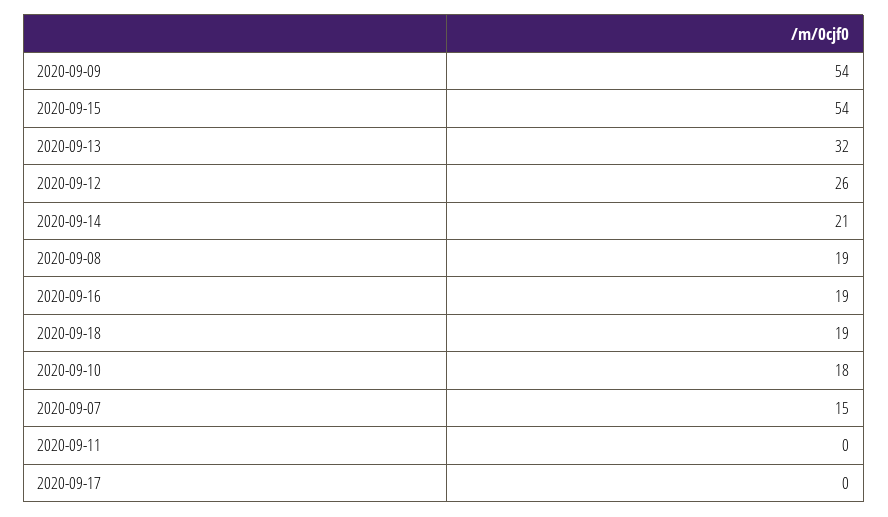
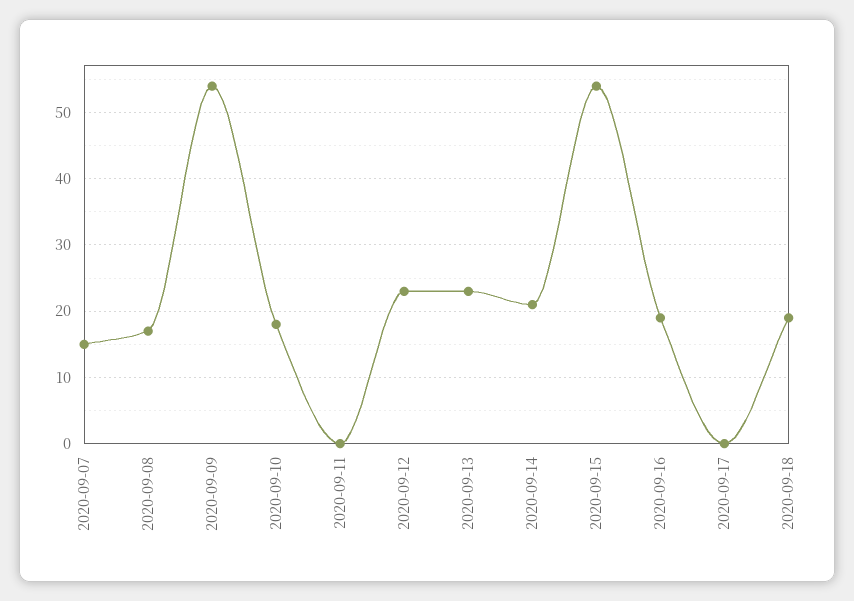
2020-09-13: 32 -> 23
2020-09-12: 26 -> 23
2020-09-08: 19 -> 17

